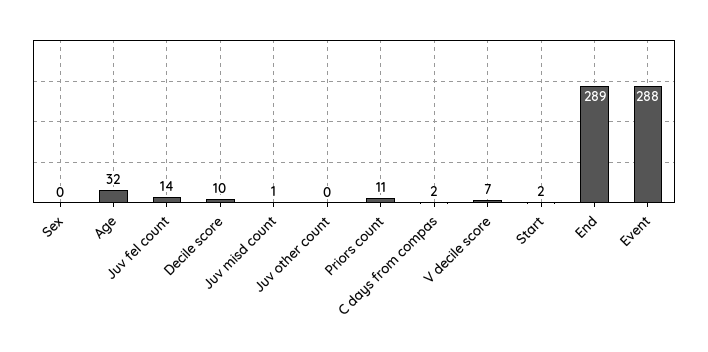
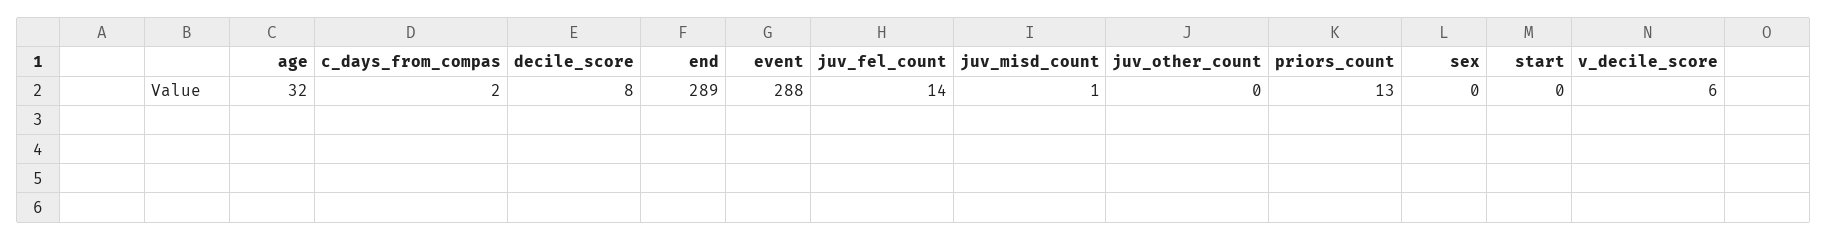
Decile score: 10 -> 8
Priors count: 11 -> 13
V decile score: 7 -> 6
Start: 2 -> 0

